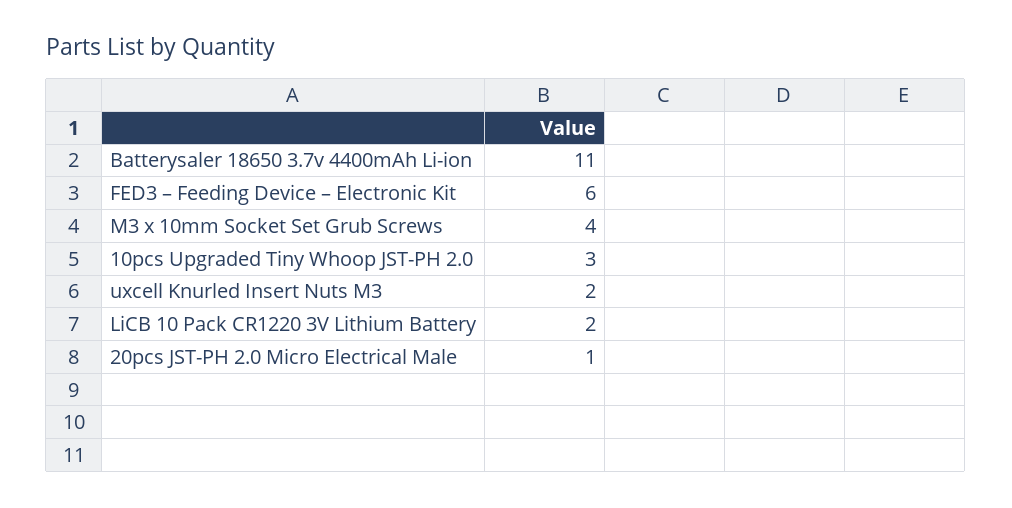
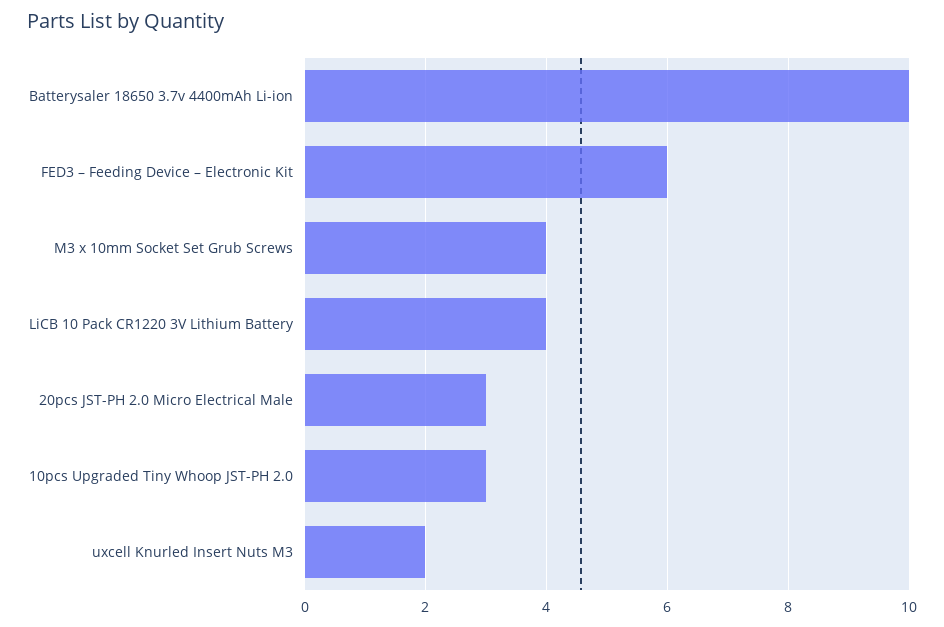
Batterysaler 18650 3.7v 4400mAh Li-ion: 11 -> 10
LiCB 10 Pack CR1220 3V Lithium Battery: 2 -> 4
20pcs JST-PH 2.0 Micro Electrical Male: 1 -> 3

